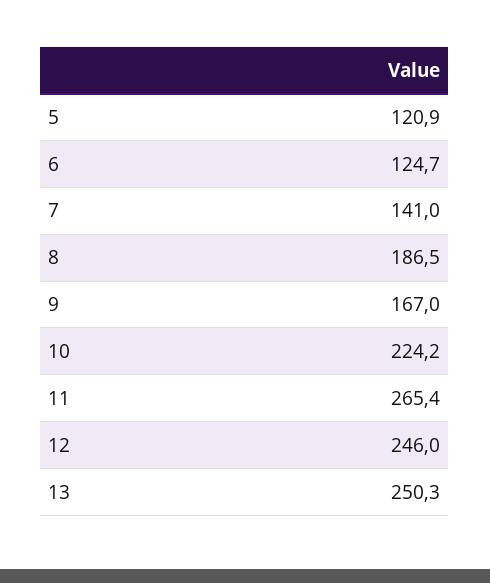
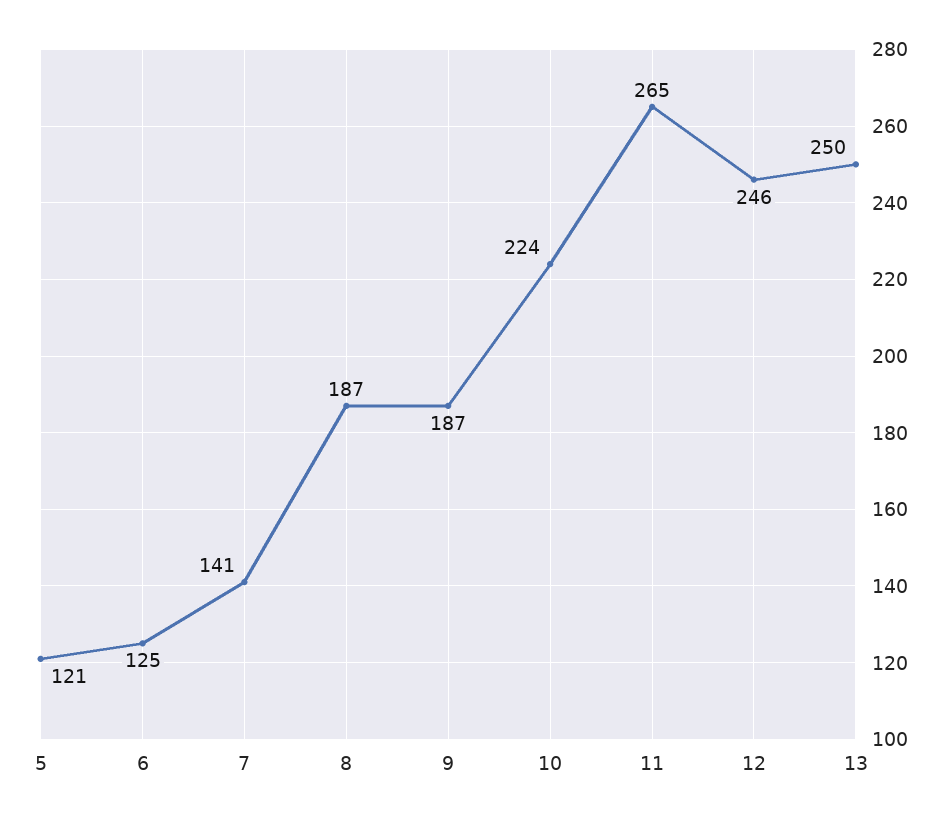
9: 167 -> 187

